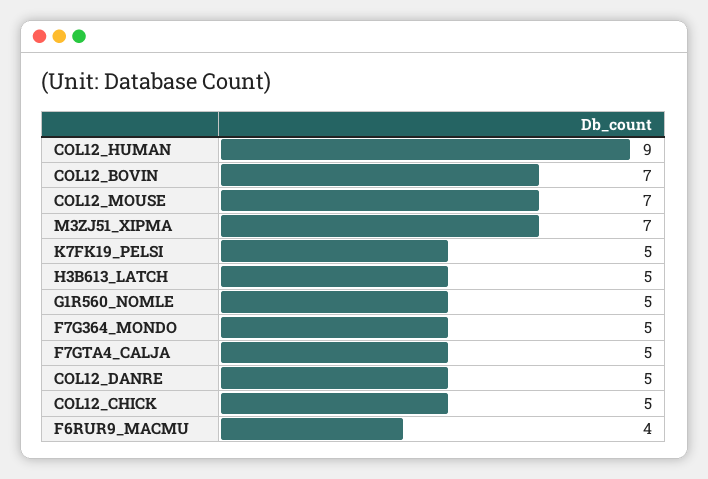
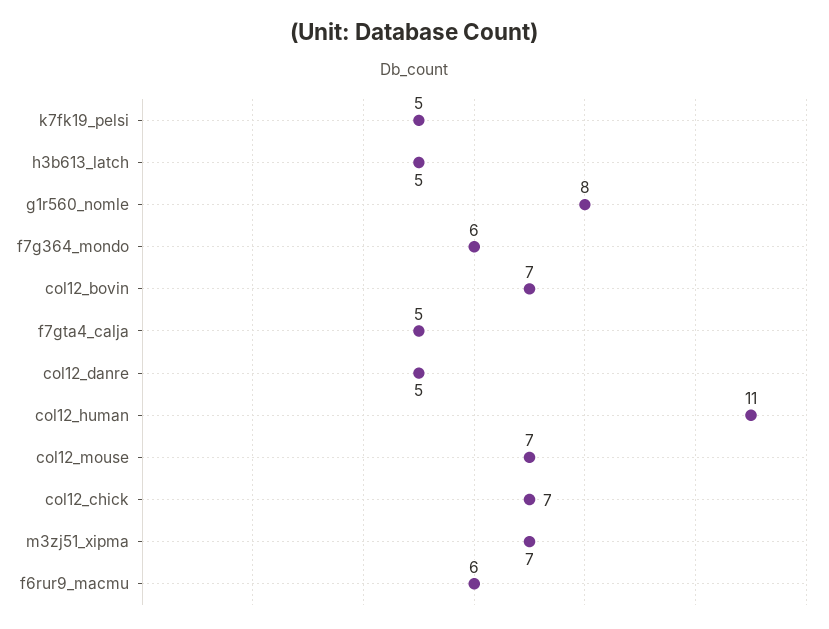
COL12_HUMAN: 9 -> 11
G1R560_NOMLE: 5 -> 8
F7G364_MONDO: 5 -> 6
COL12_CHICK: 5 -> 7
F6RUR9_MACMU: 4 -> 6

